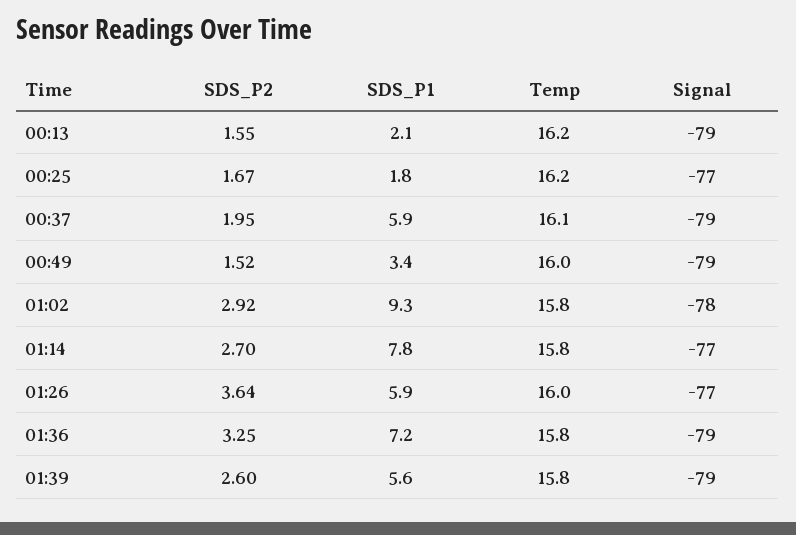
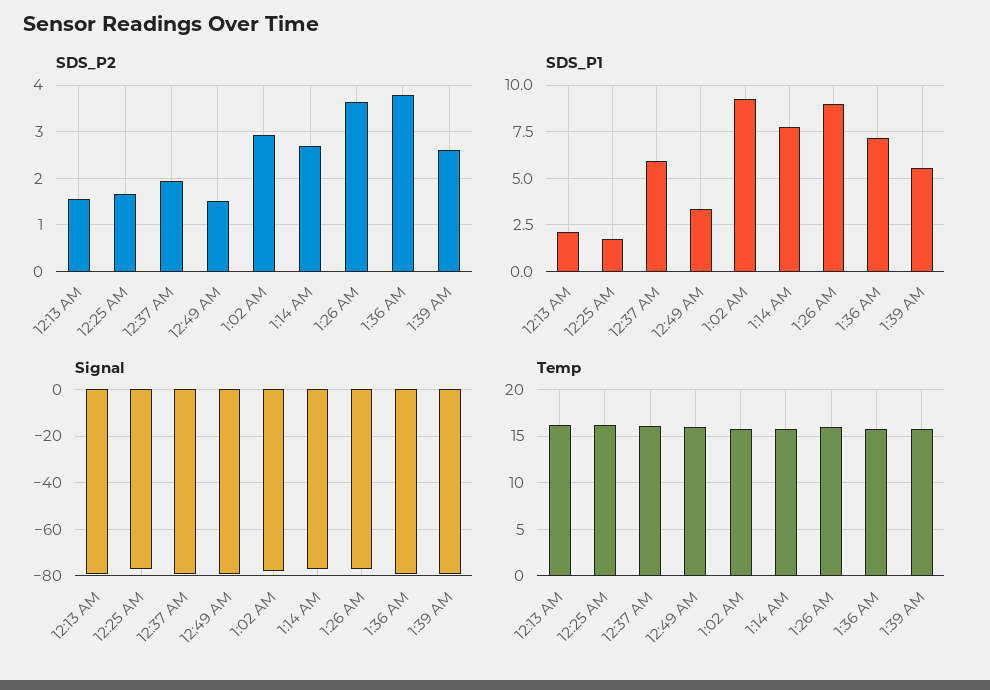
SDS_P1, 01:26: 5.9 -> 9
SDS_P2, 01:36: 3.25 -> 3.8

